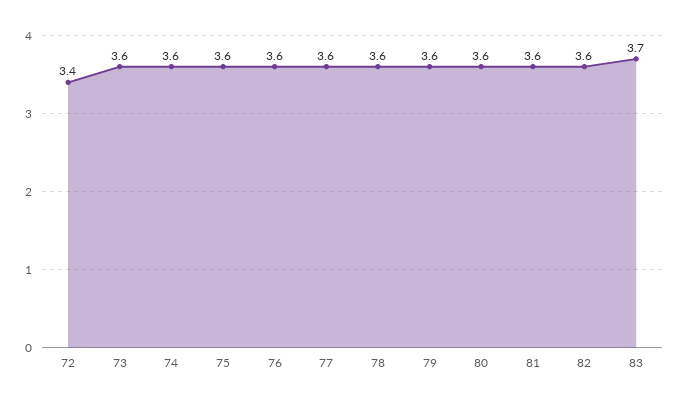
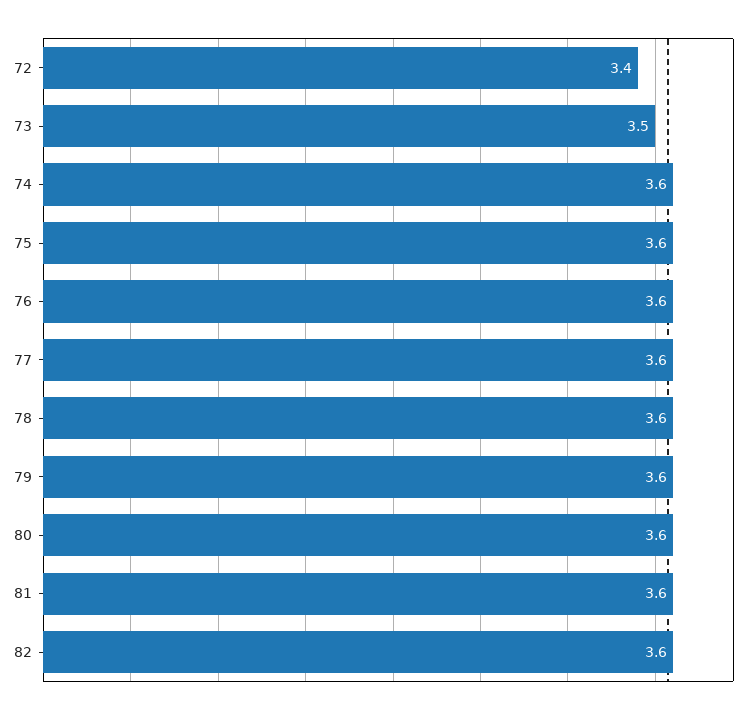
73: 3.6 -> 3.5
83: 3.7 -> none

